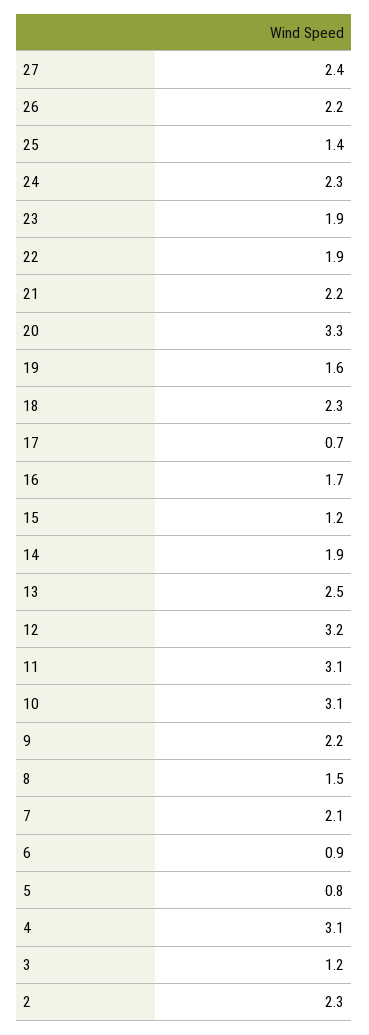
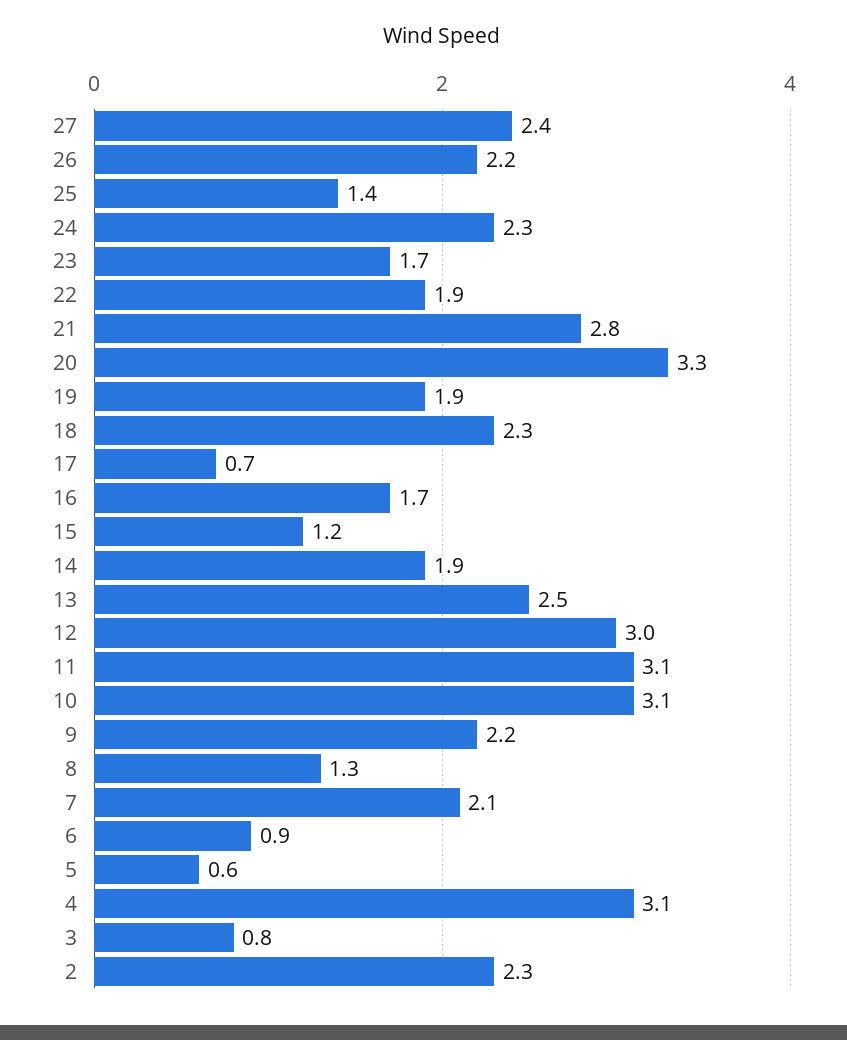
23: 1.9 -> 1.7
21: 2.2 -> 2.8
19: 1.6 -> 1.9
12: 3.2 -> 3
8: 1.5 -> 1.3
5: 0.8 -> 0.6
3: 1.2 -> 0.8

